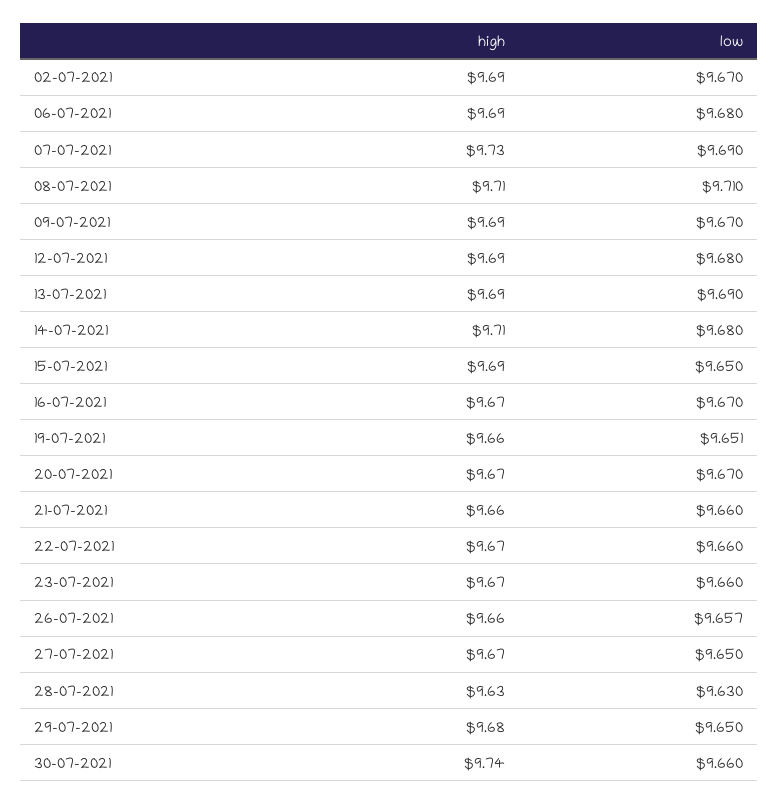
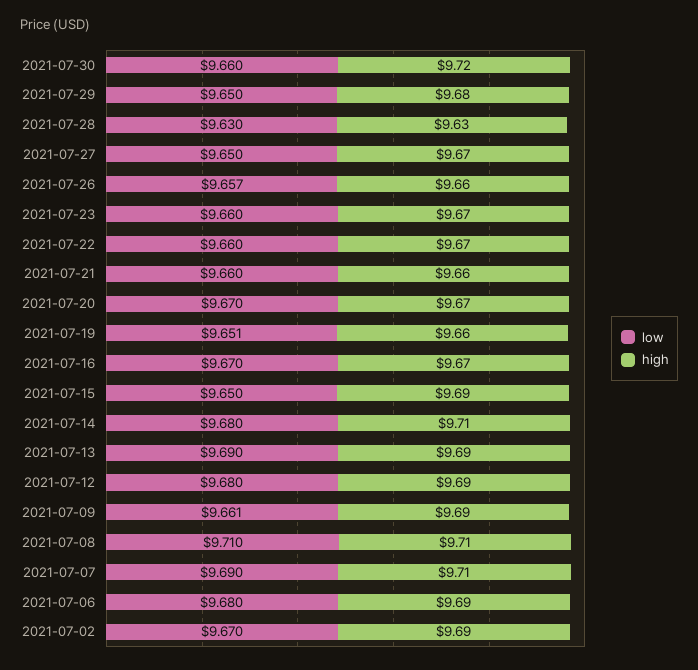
high, 07-07-2021: 9.73 -> 9.71
low, 09-07-2021: 9.67 -> 9.661
high, 30-07-2021: 9.74 -> 9.72

